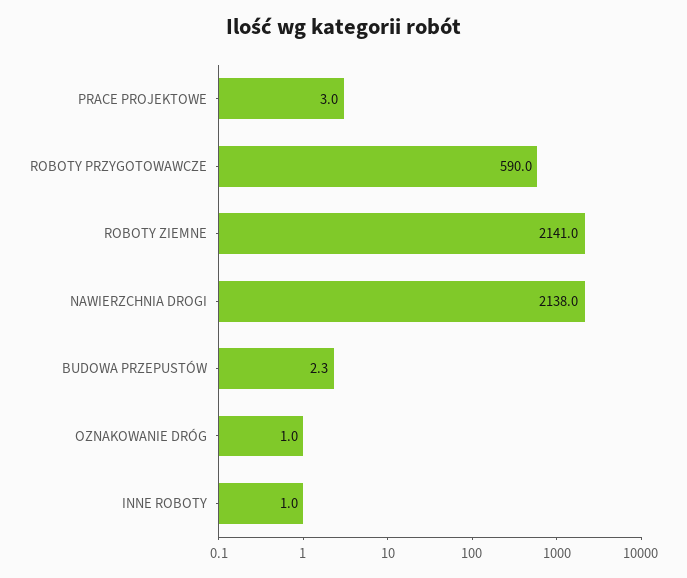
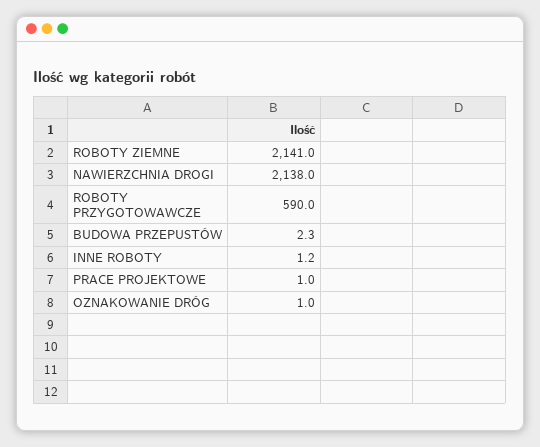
PRACE PROJEKTOWE: 3 -> 1
INNE ROBOTY: 1 -> 1.2

